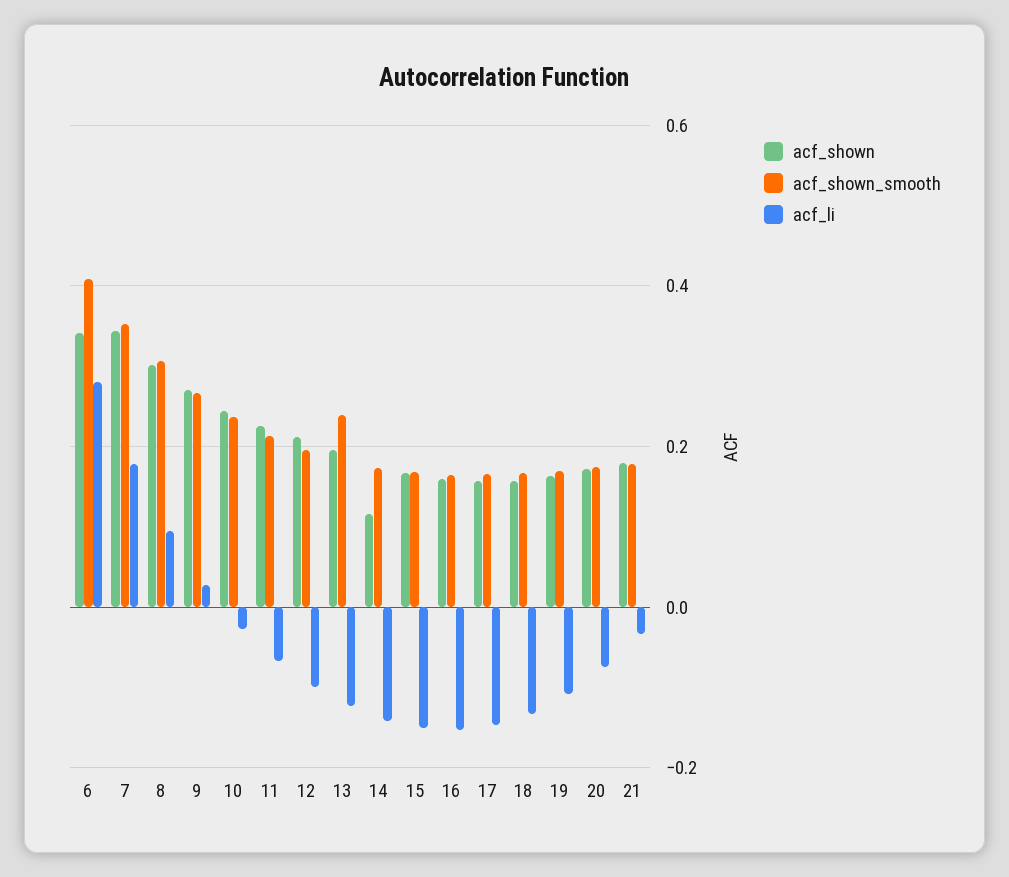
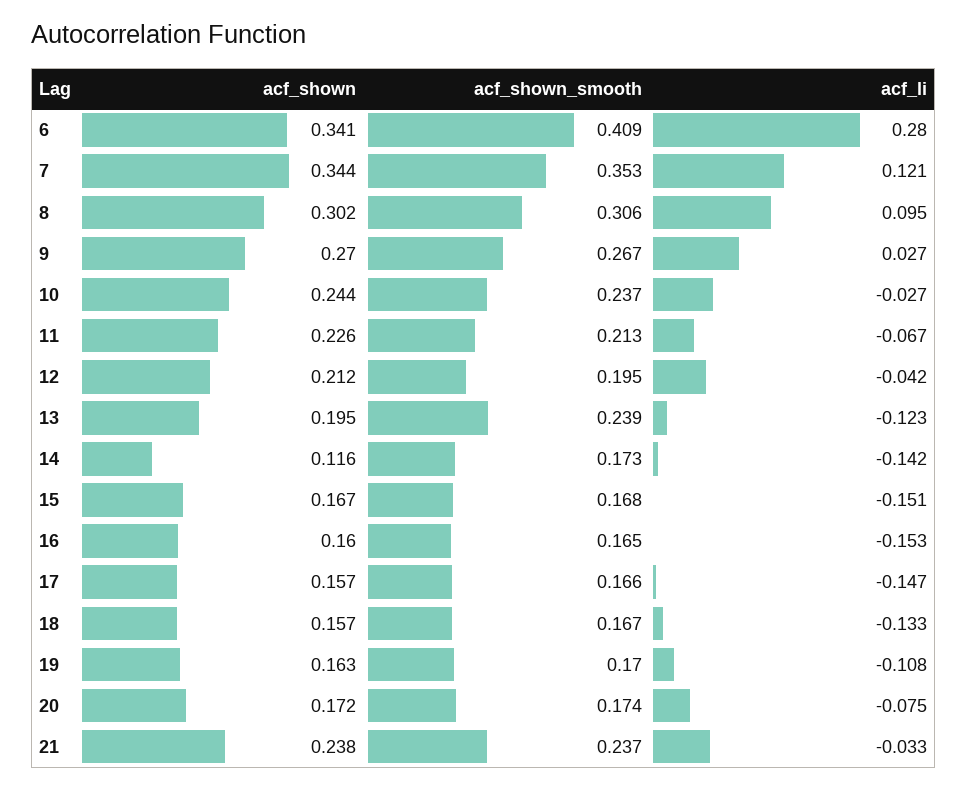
acf_li, 7: 0.18 -> 0.121
acf_li, 12: -0.1 -> -0.042
acf_shown, 21: 0.18 -> 0.238
acf_shown_smooth, 21: 0.18 -> 0.237

